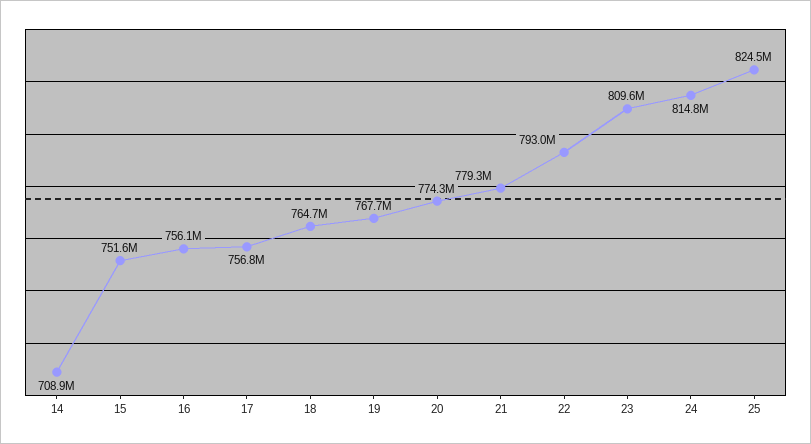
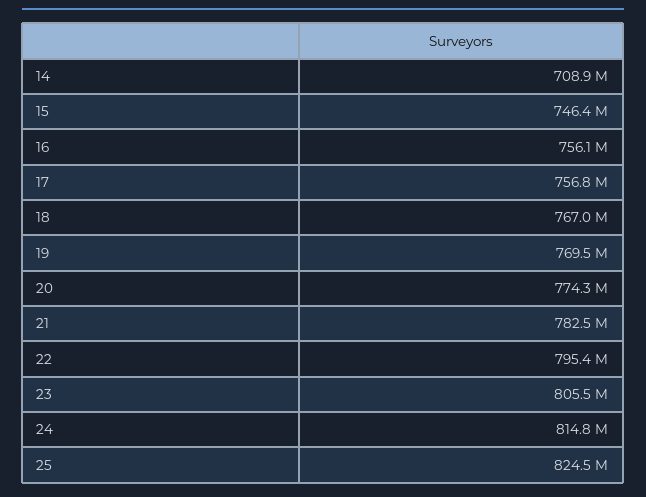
15: 751600000 -> 746400000
18: 764700000 -> 767000000
19: 767700000 -> 769500000
21: 779300000 -> 782500000
22: 793000000 -> 795400000
23: 809600000 -> 805500000

